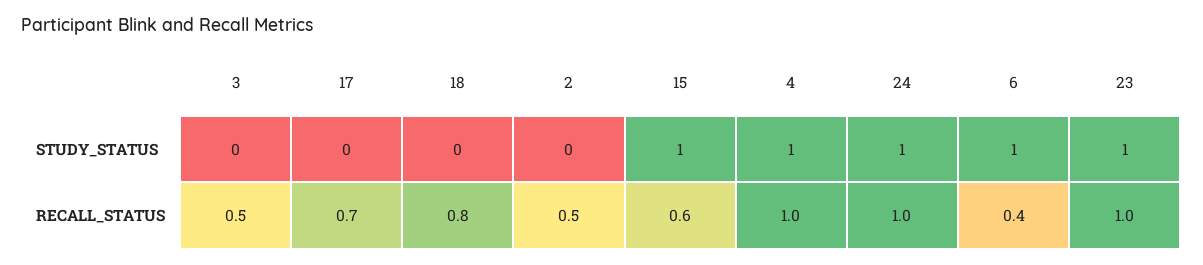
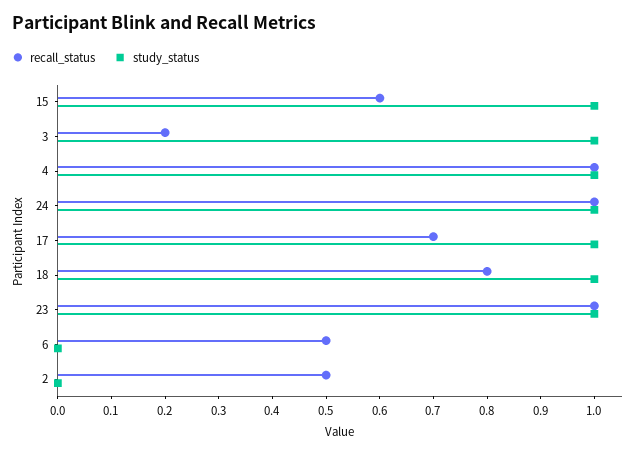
STUDY_STATUS, 3: 0 -> 1
STUDY_STATUS, 17: 0 -> 1
STUDY_STATUS, 18: 0 -> 1
STUDY_STATUS, 6: 1 -> 0
RECALL_STATUS, 3: 0.5 -> 0.2
RECALL_STATUS, 6: 0.4 -> 0.5

